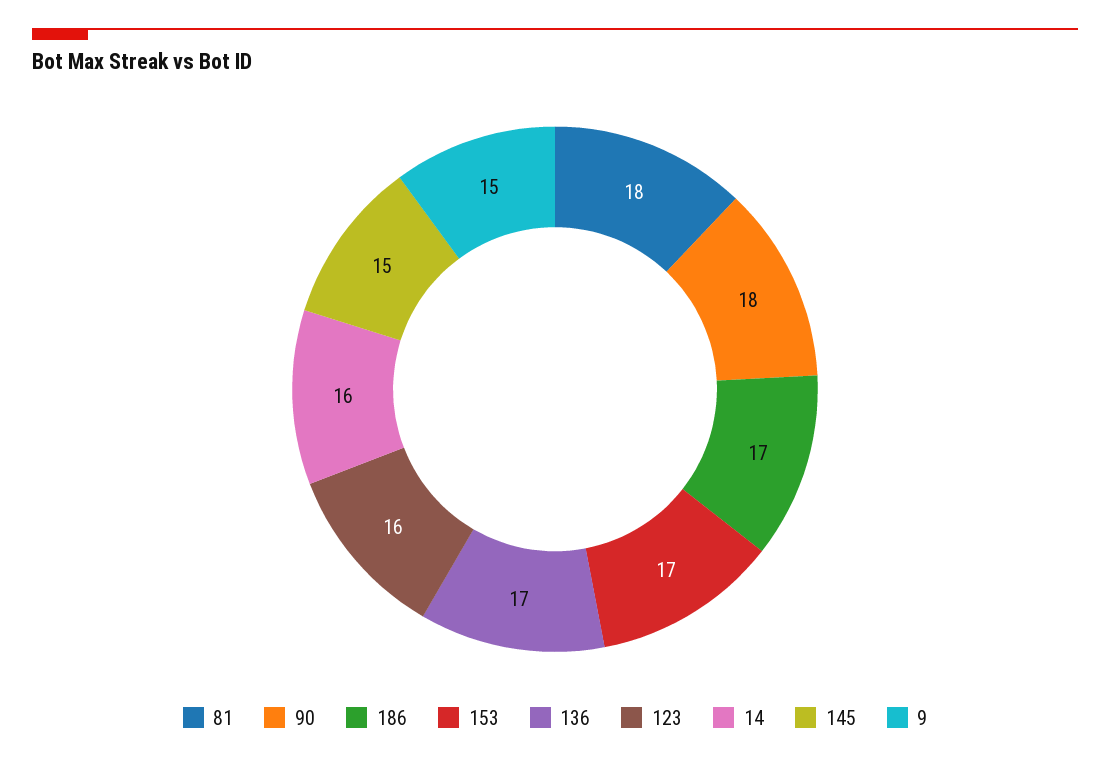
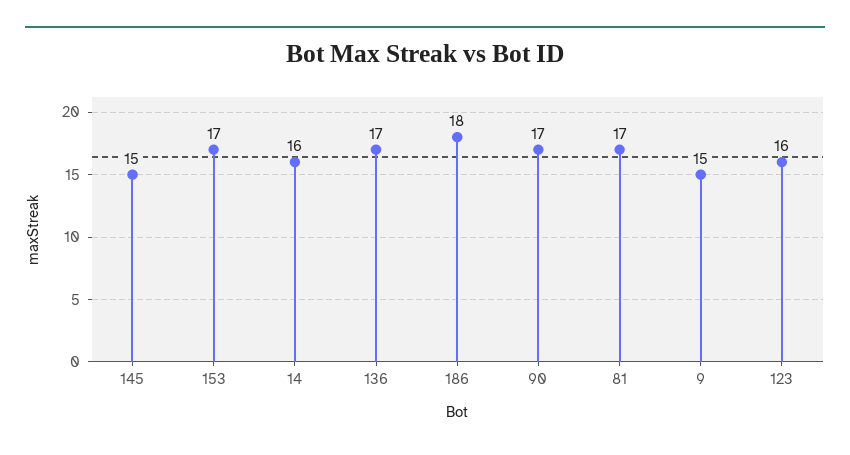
81: 18 -> 17
90: 18 -> 17
186: 17 -> 18

